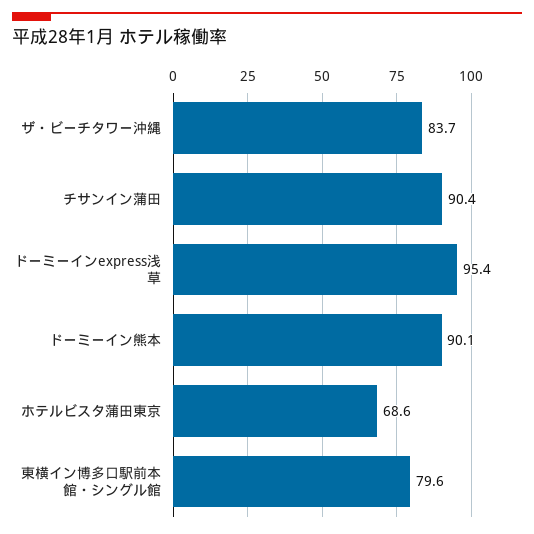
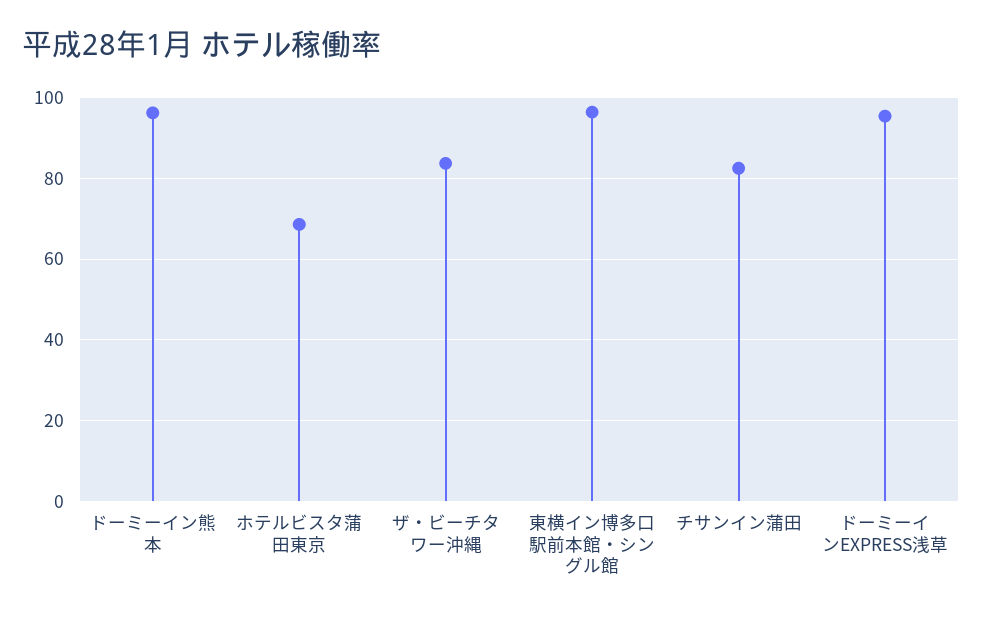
チサンイン蒲田: 90.4 -> 82
ドーミーイン熊本: 90.1 -> 96
東横イン博多口駅前本館・シングル館: 79.6 -> 96

